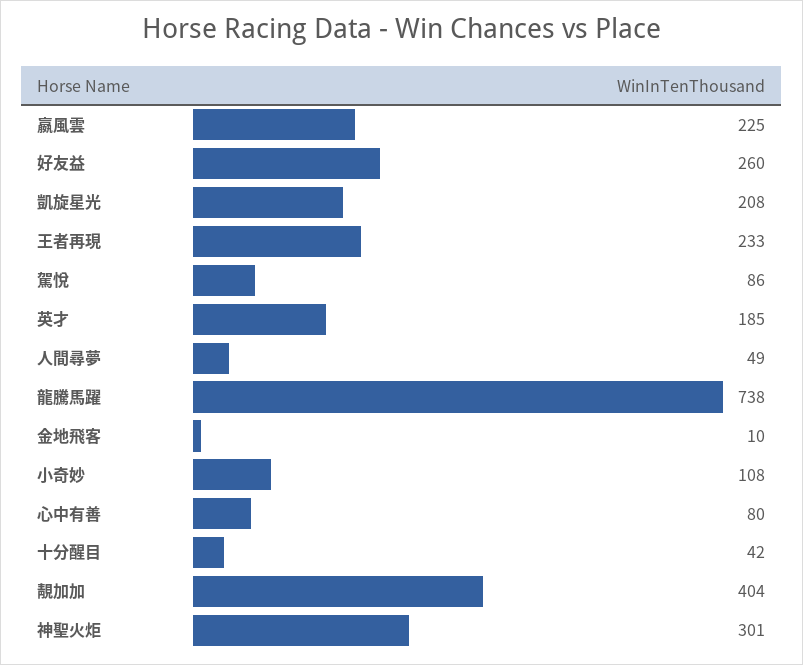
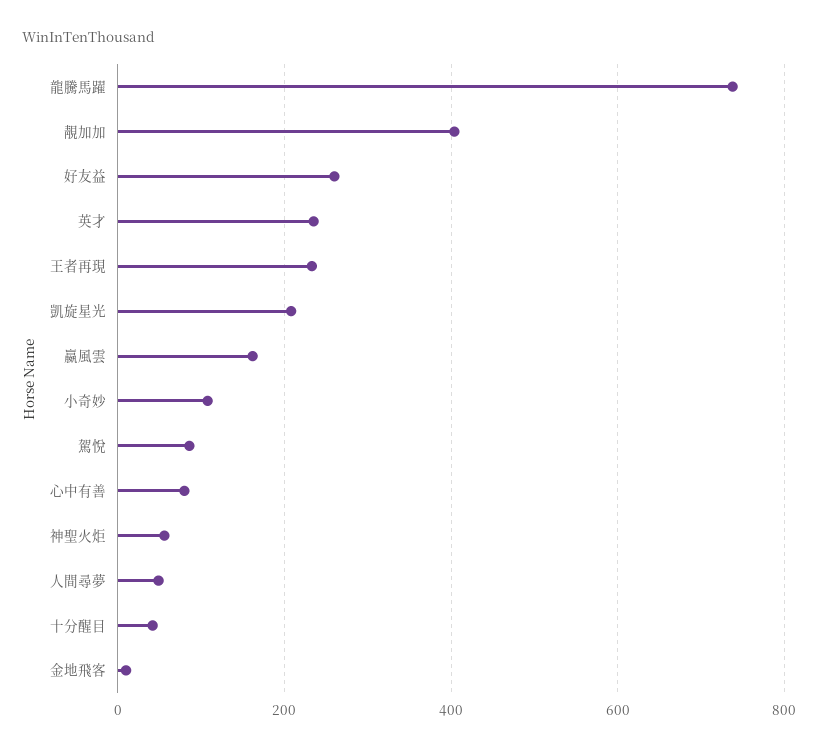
嬴風雲: 225 -> 160
英才: 185 -> 240
神聖火炬: 301 -> 60

